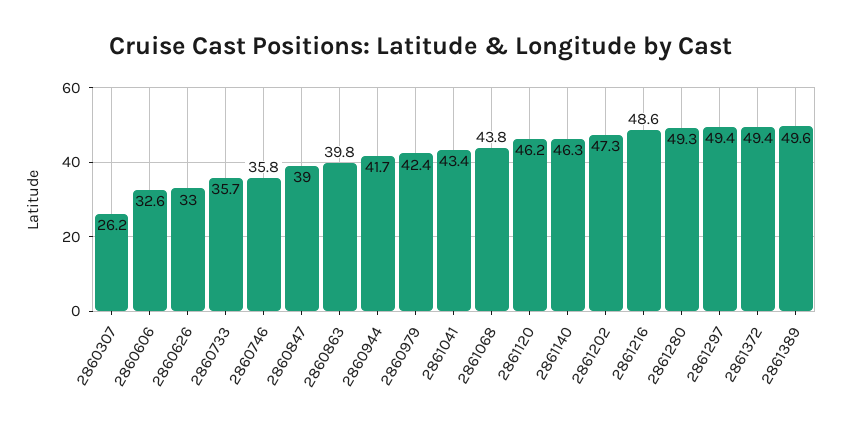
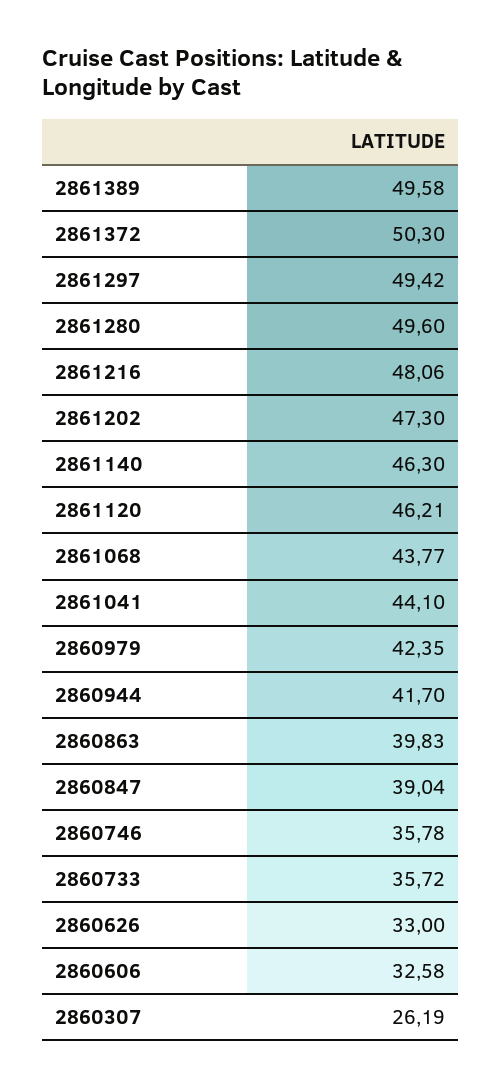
2861041: 43.4 -> 44.1
2861216: 48.6 -> 48.06
2861280: 49.3 -> 49.6
2861372: 49.4 -> 50.3

